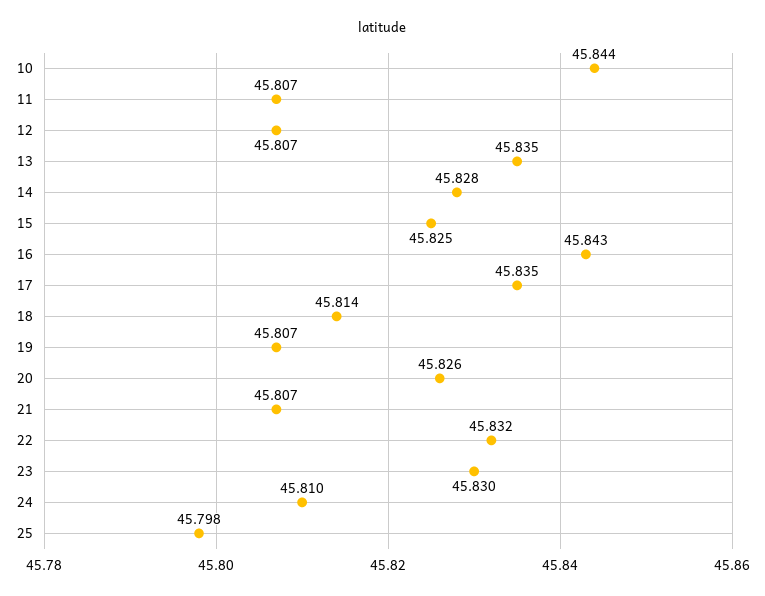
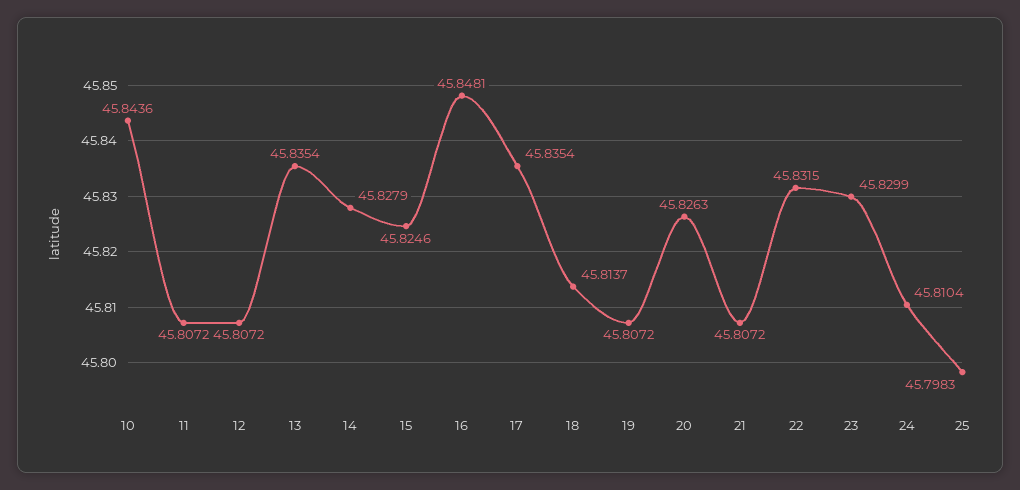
16: 45.843 -> 45.8481

